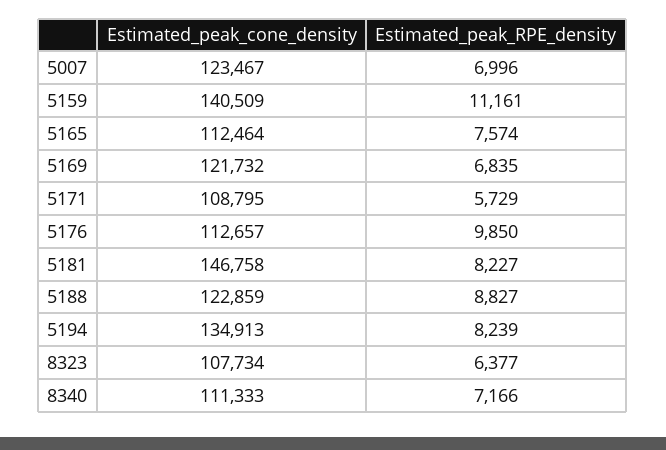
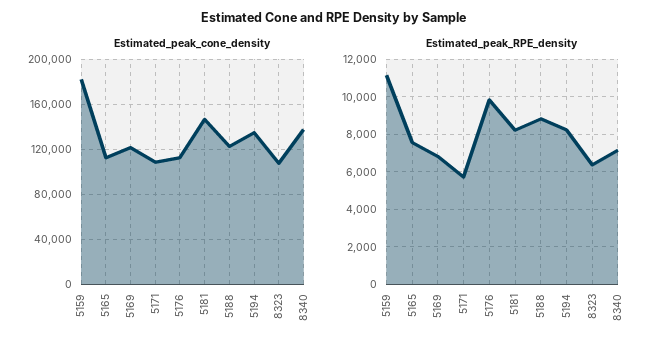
Estimated_peak_cone_density, 5007: 123467 -> none
Estimated_peak_RPE_density, 5007: 6996 -> none
Estimated_peak_cone_density, 5159: 140509 -> 180000
Estimated_peak_cone_density, 8340: 111333 -> 140000

